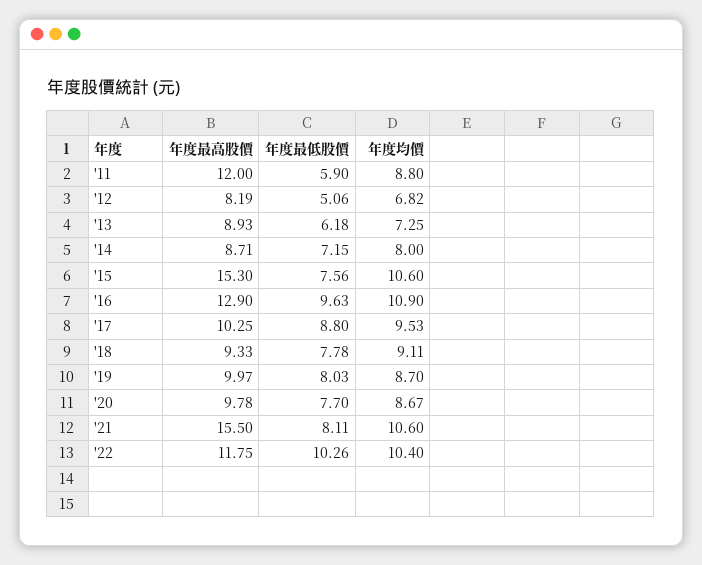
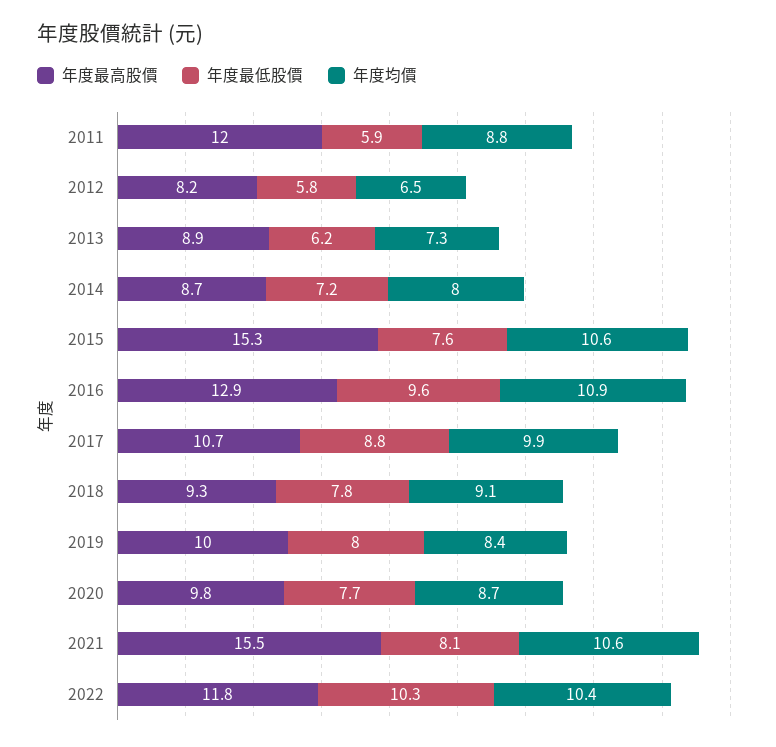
年度最低股價, '12: 5.06 -> 5.8
年度均價, '12: 6.82 -> 6.5
年度最高股價, '17: 10.25 -> 10.7
年度均價, '17: 9.53 -> 9.9
年度均價, '19: 8.7 -> 8.4

